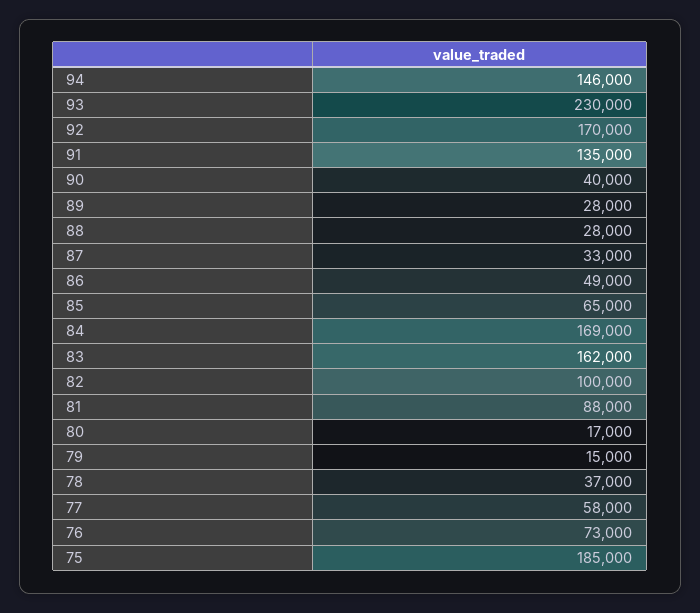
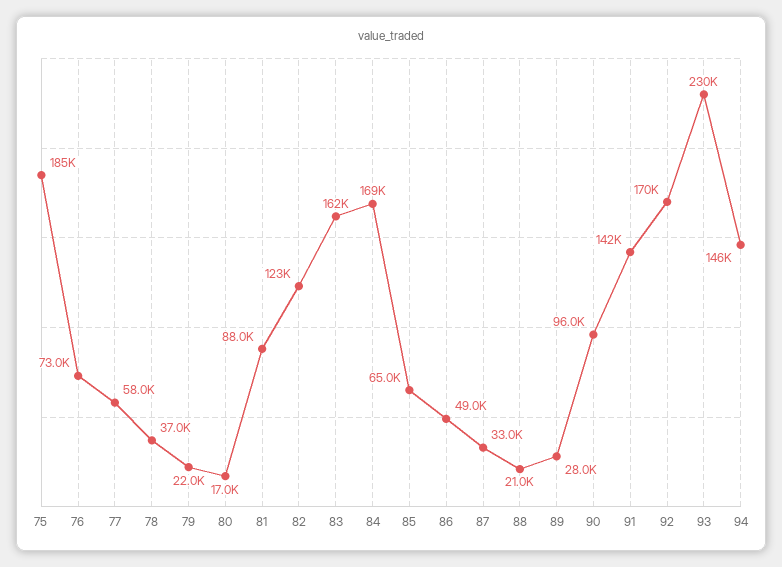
91: 135000 -> 142000
90: 40000 -> 96000
88: 28000 -> 21000
82: 100000 -> 123000
79: 15000 -> 22000

